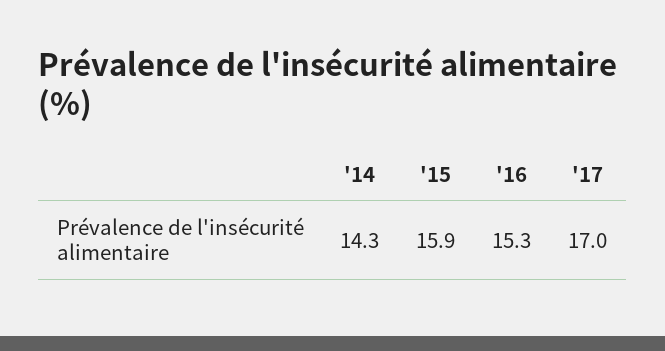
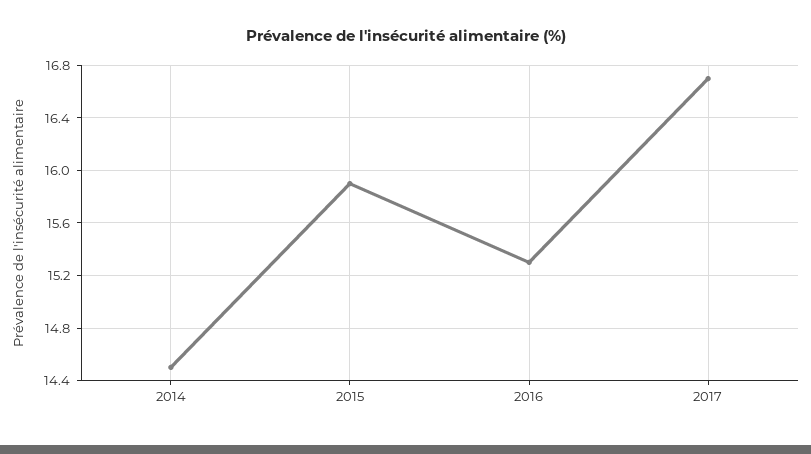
'14: 14.3 -> 14.5
'17: 17 -> 16.7

